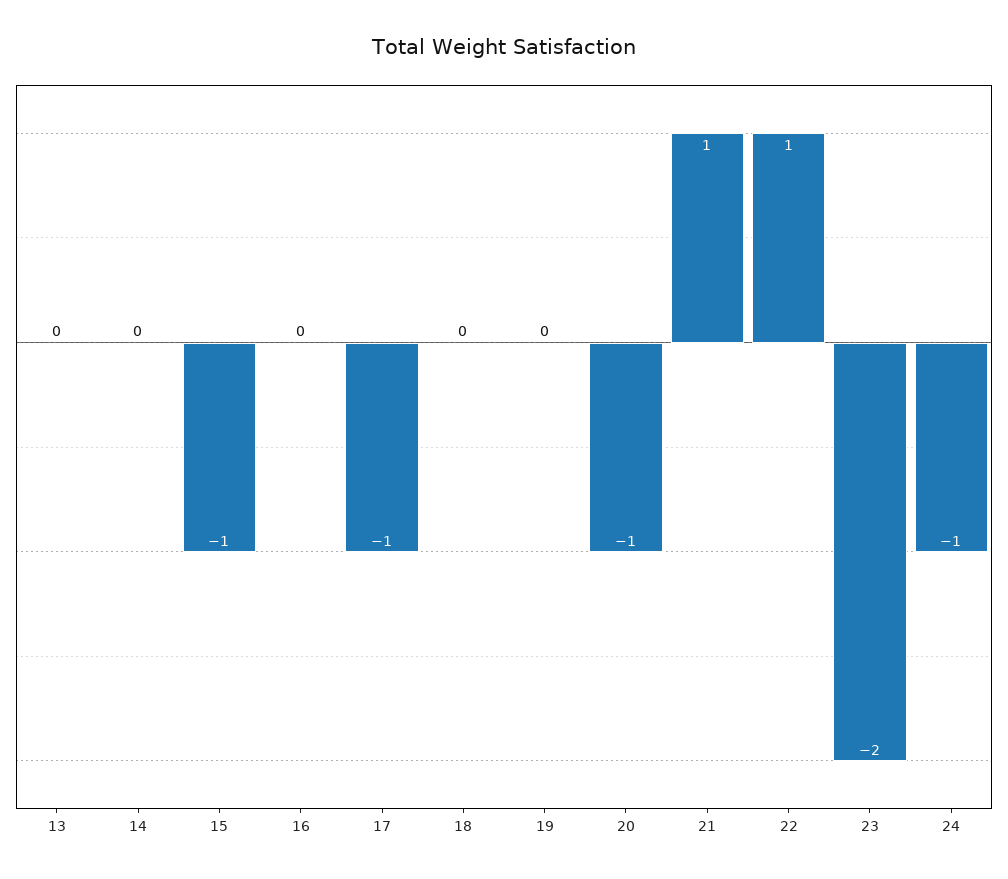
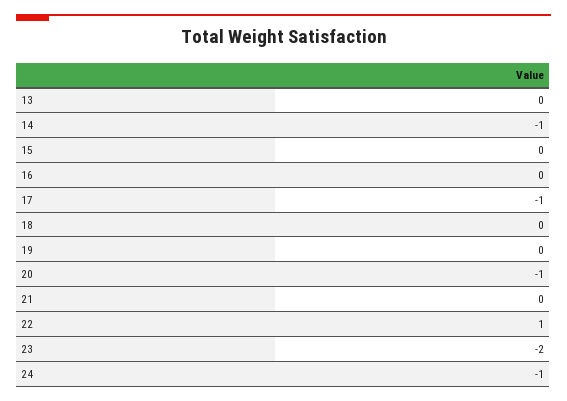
14: 0 -> -1
15: -1 -> 0
21: 1 -> 0

